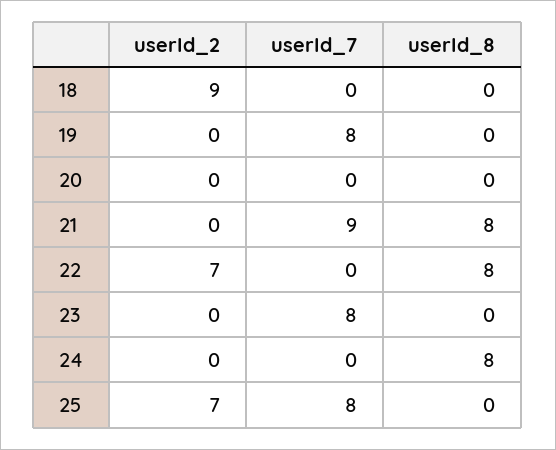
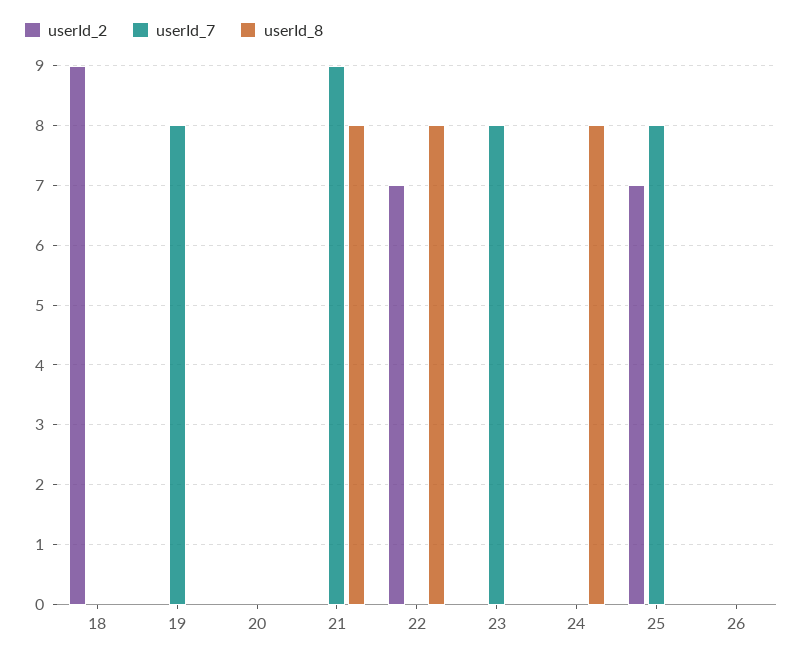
userId_2, 26: none -> 0
userId_7, 26: none -> 0
userId_8, 26: none -> 0

